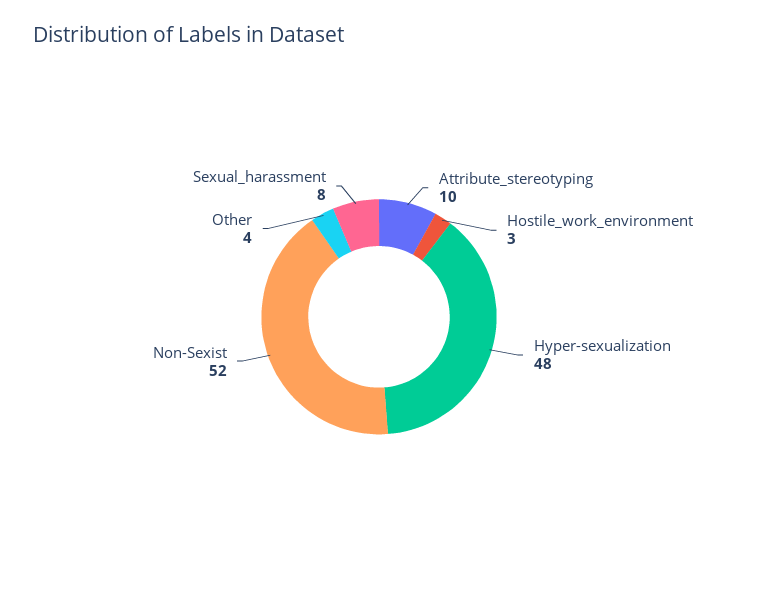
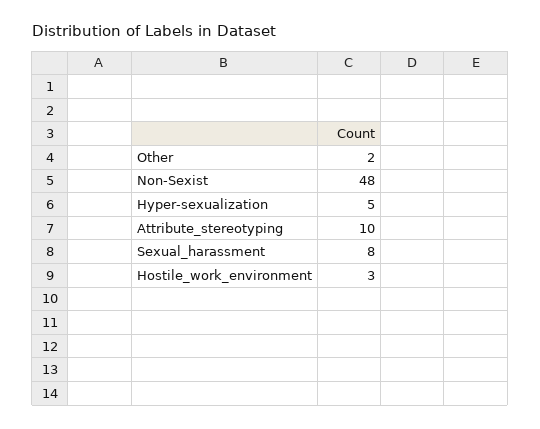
Hyper-sexualization: 48 -> 5
Non-Sexist: 52 -> 48
Other: 4 -> 2

